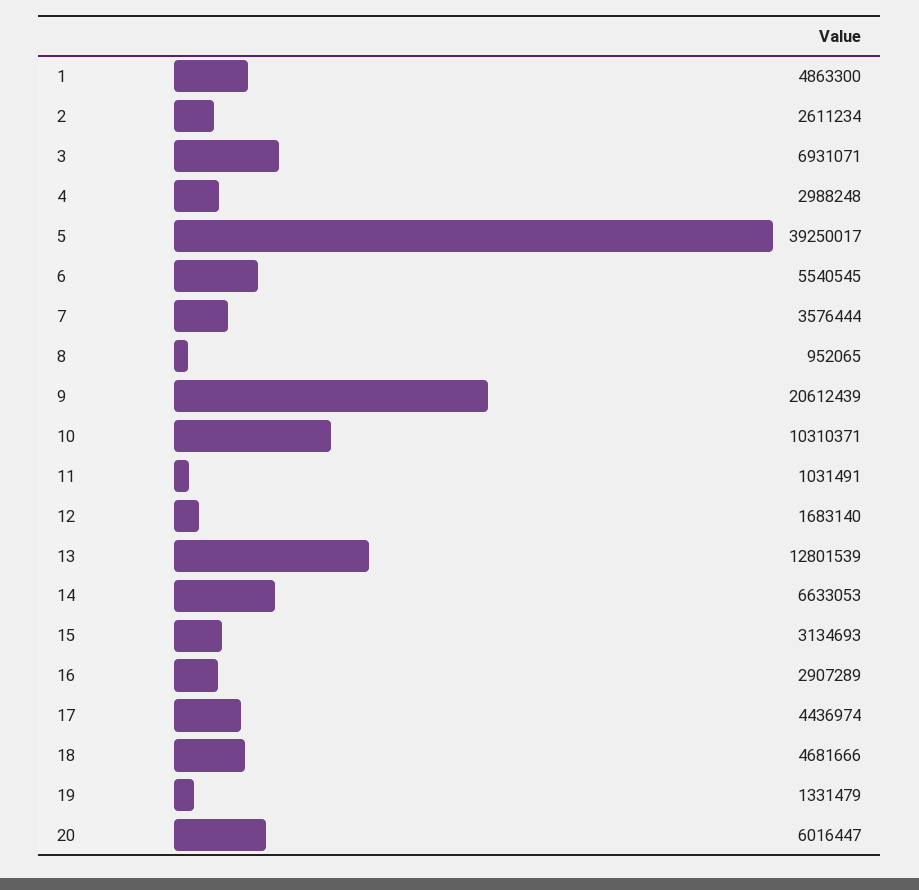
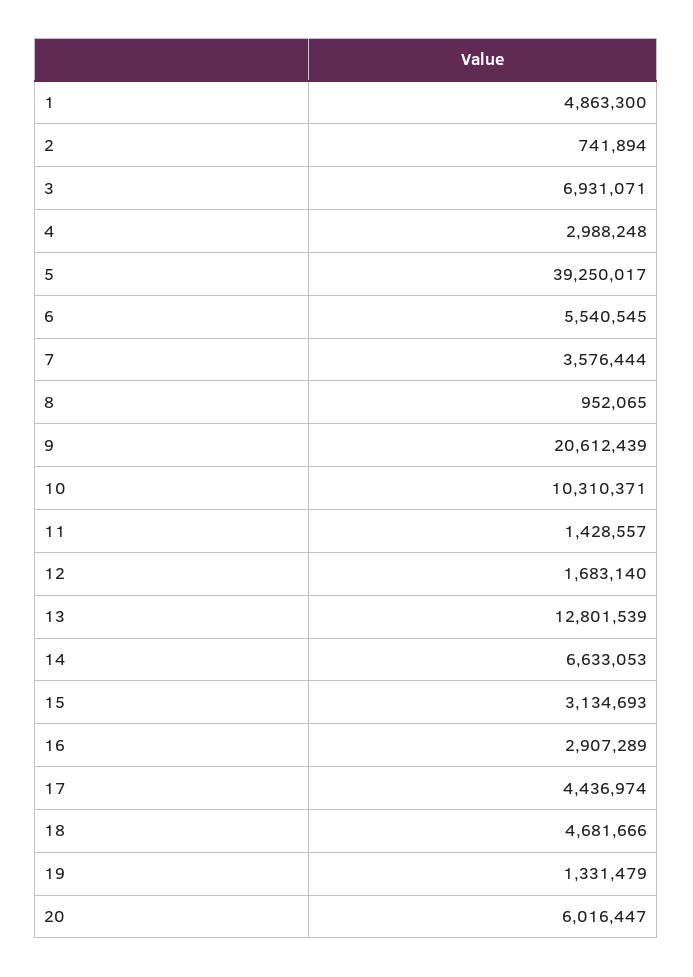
2: 2611234 -> 741894
11: 1031491 -> 1428557

